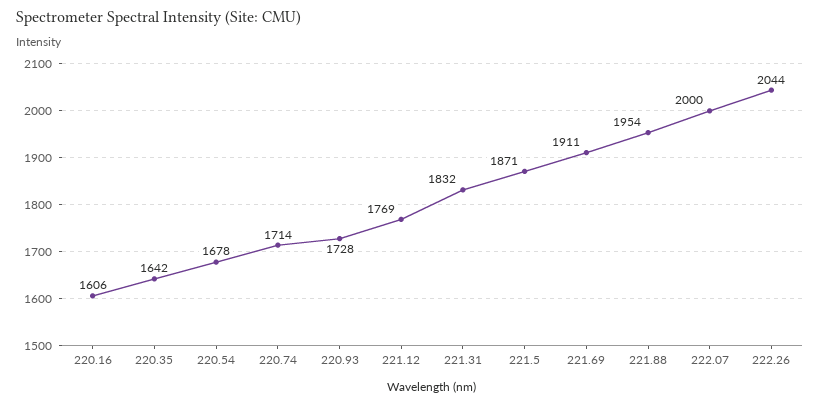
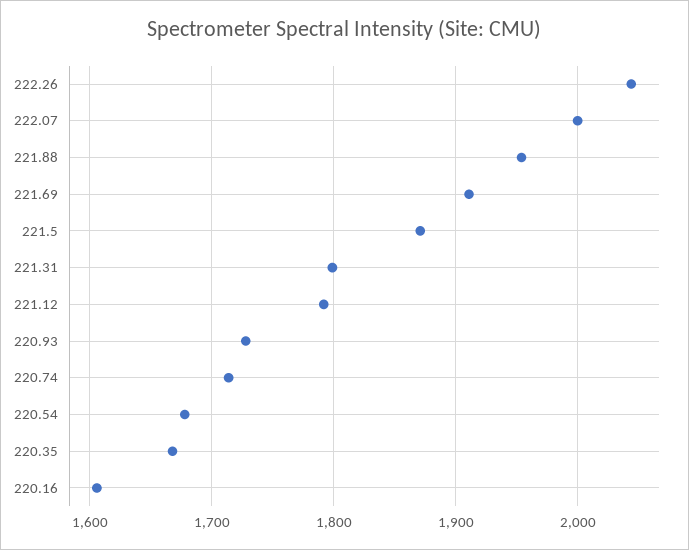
220.35: 1642 -> 1670
221.12: 1769 -> 1790
221.31: 1832 -> 1800

